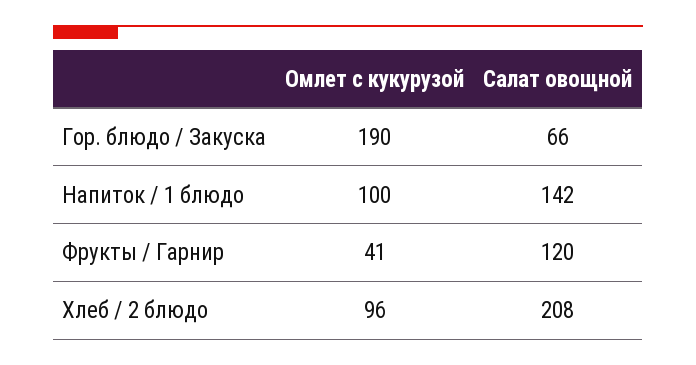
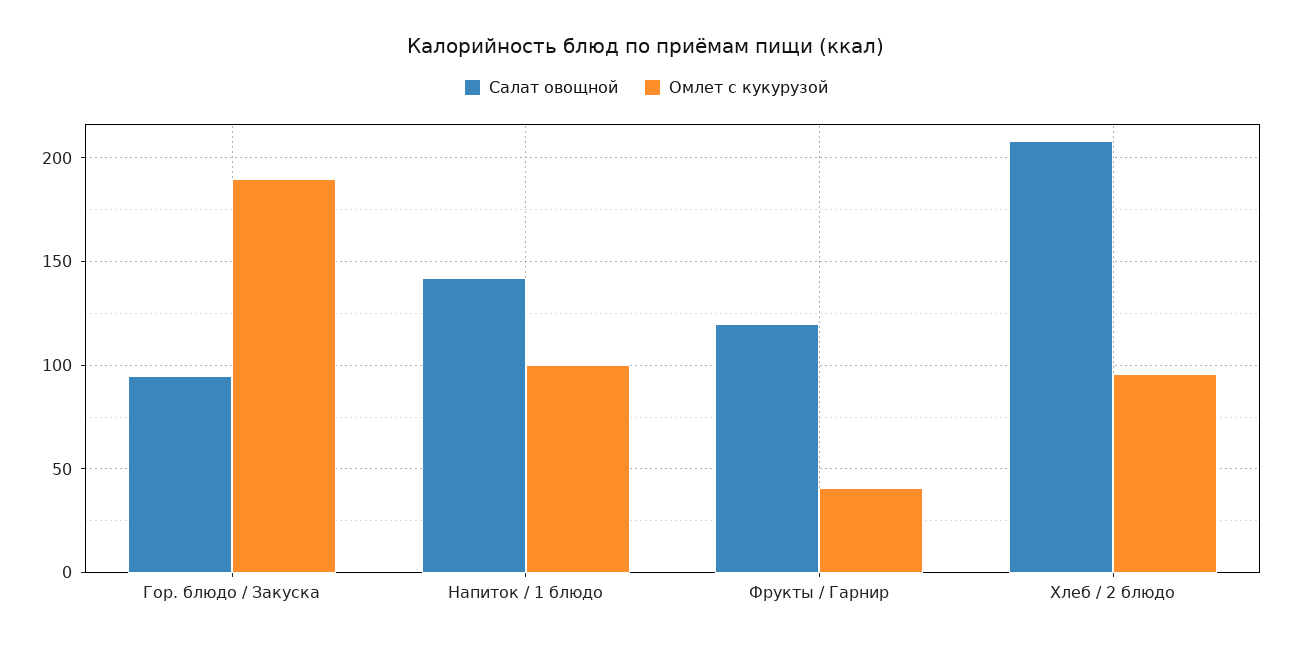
Салат овощной, Гор. блюдо / Закуска: 66 -> 95

